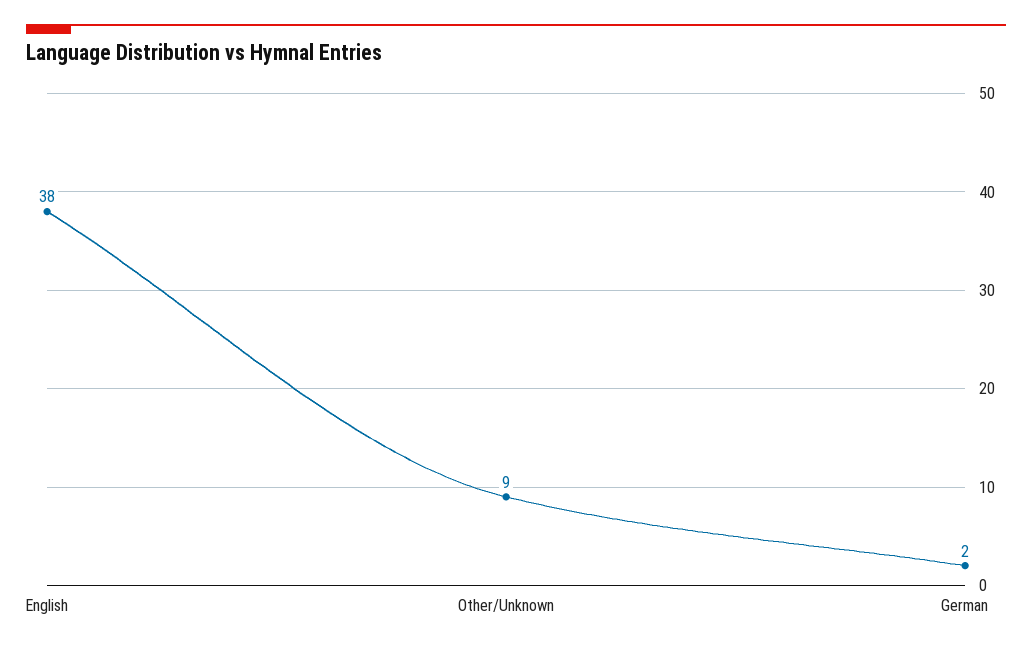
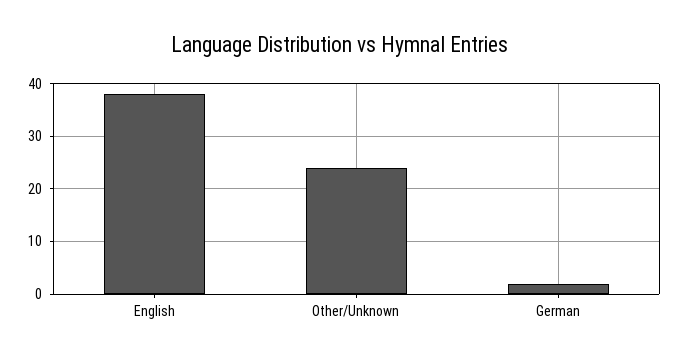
Other/Unknown: 9 -> 25

